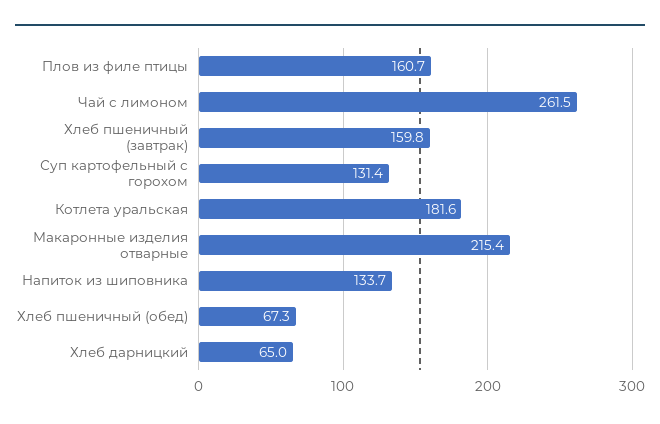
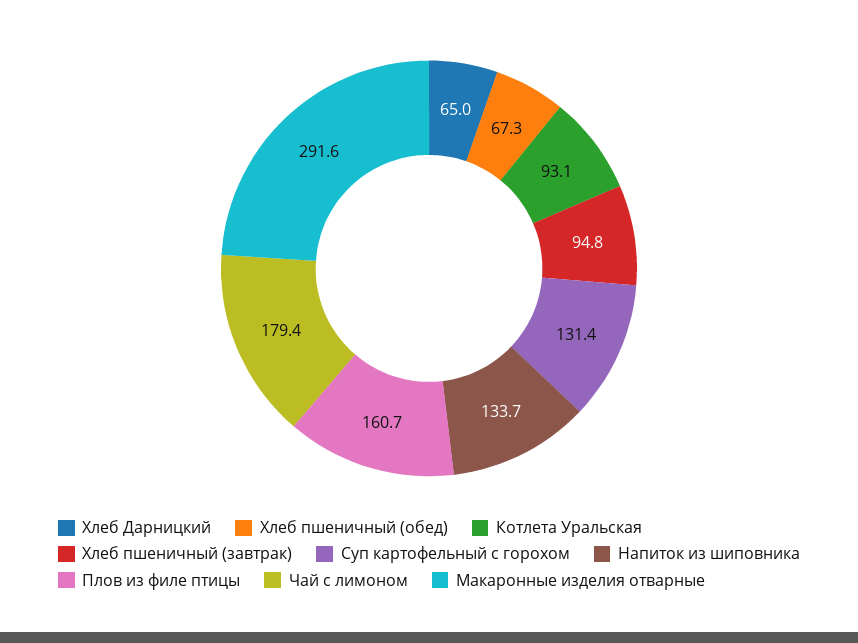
Чай с лимоном: 261.5 -> 179.4
Хлеб пшеничный (завтрак): 159.8 -> 94.8
Котлета уральская: 181.6 -> 93.1
Макаронные изделия отварные: 215.4 -> 291.6

